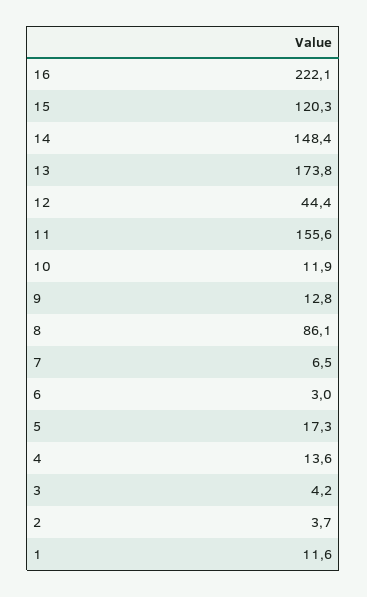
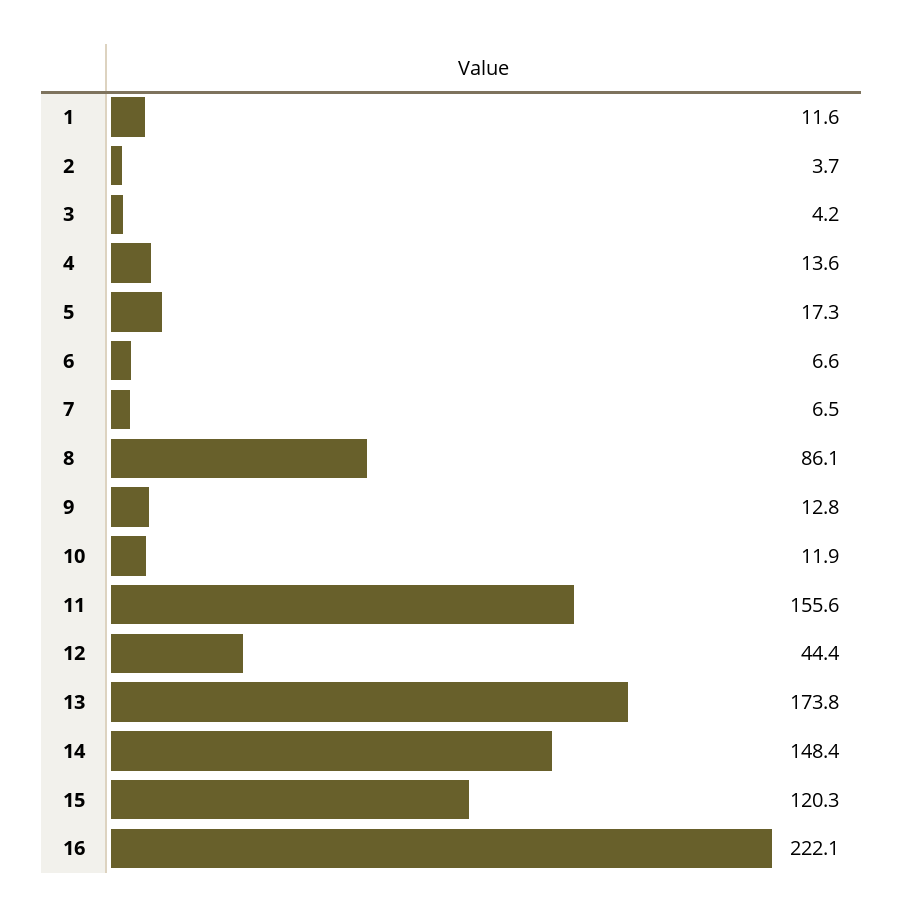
6: 3 -> 6.6

